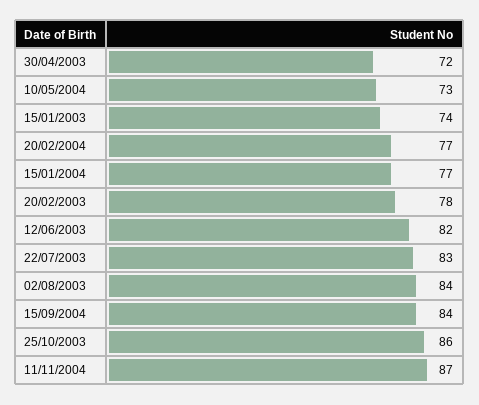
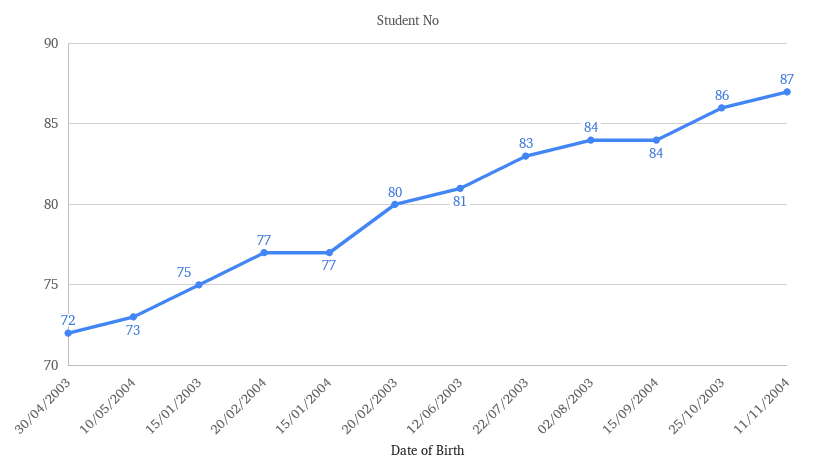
15/01/2003: 74 -> 75
20/02/2003: 78 -> 80
12/06/2003: 82 -> 81

